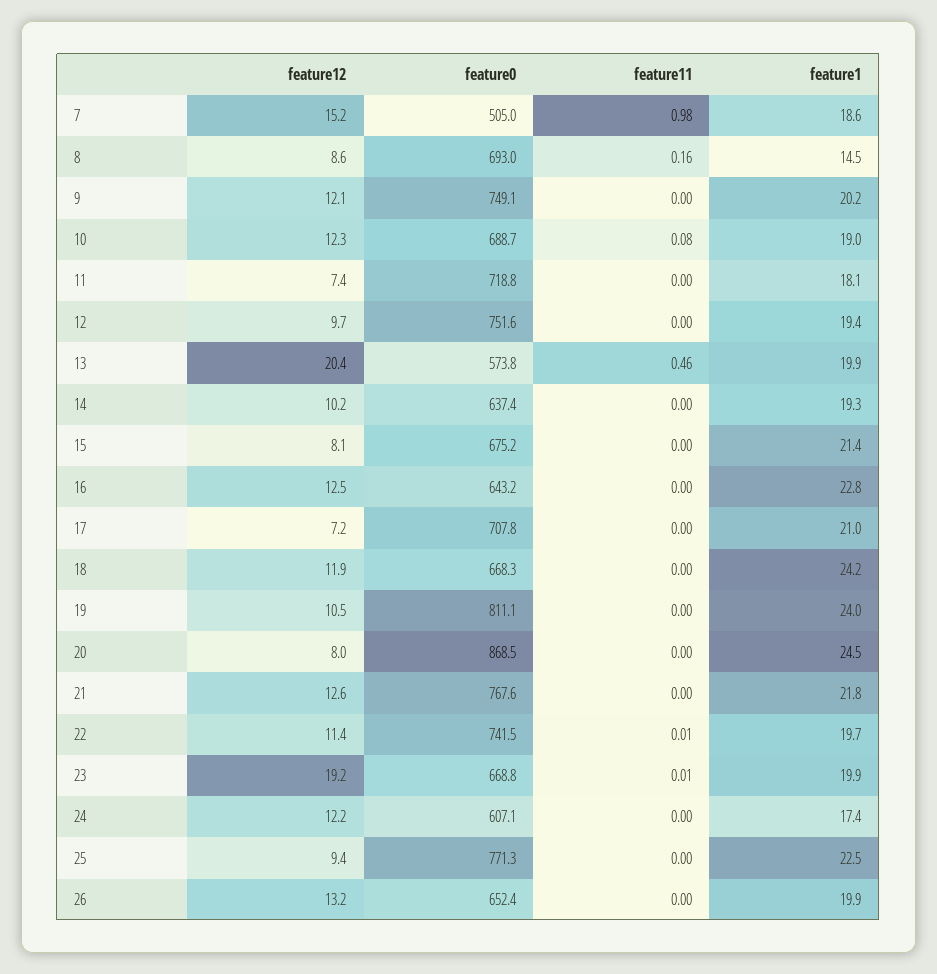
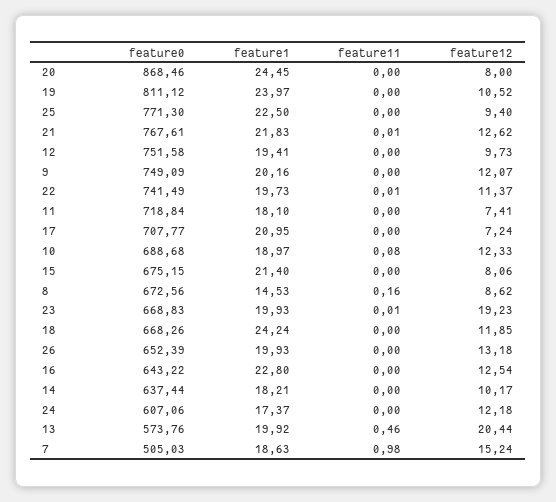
feature0, 8: 693 -> 672.56
feature1, 14: 19.3 -> 18.21
feature11, 21: 0 -> 0.01

